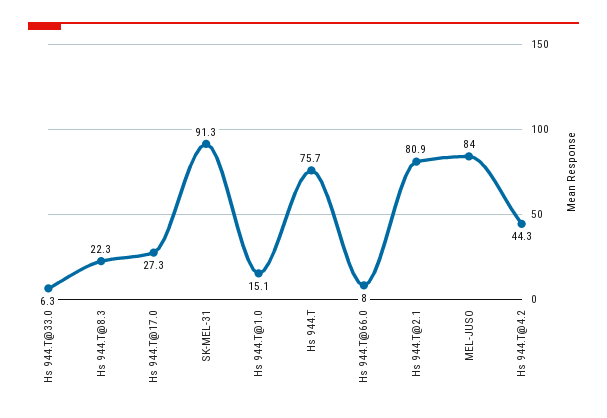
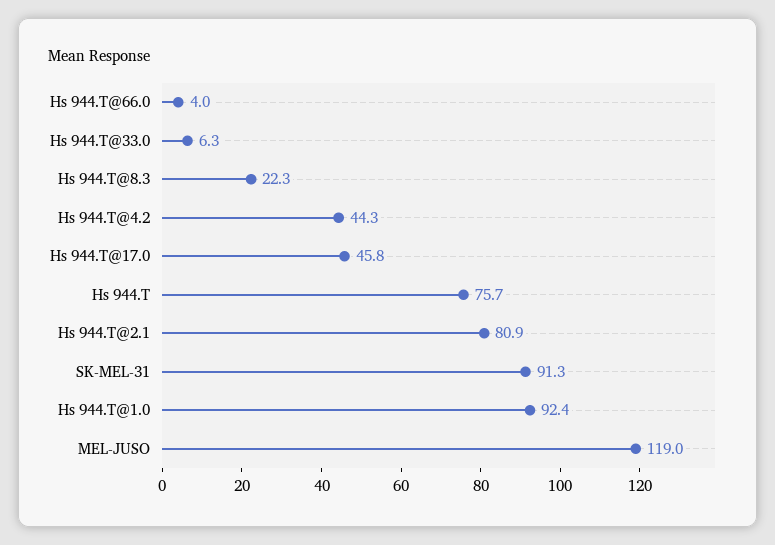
Hs 944.T@17.0: 27.3 -> 45.8
Hs 944.T@1.0: 15.1 -> 92.4
Hs 944.T@66.0: 8 -> 4
MEL-JUSO: 84 -> 119

